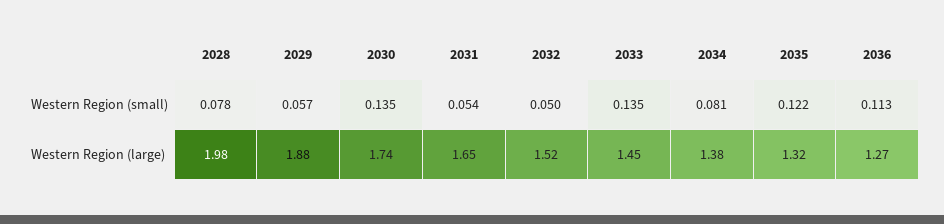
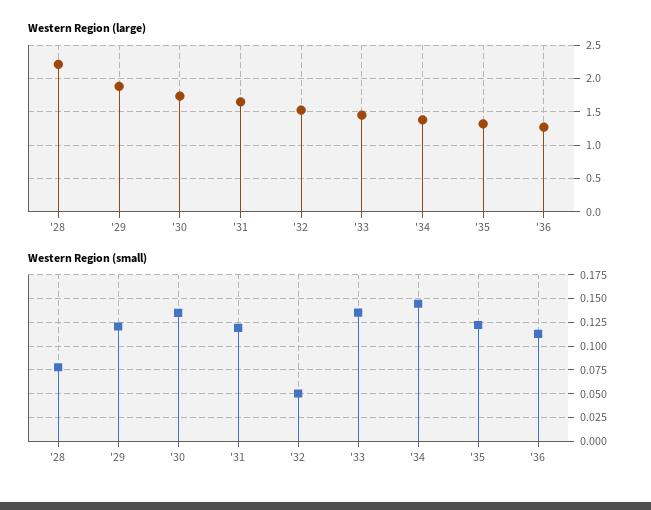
Western Region (small), 2029: 0.057 -> 0.125
Western Region (small), 2031: 0.054 -> 0.125
Western Region (small), 2034: 0.081 -> 0.15
Western Region (large), 2028: 1.98 -> 2.2

